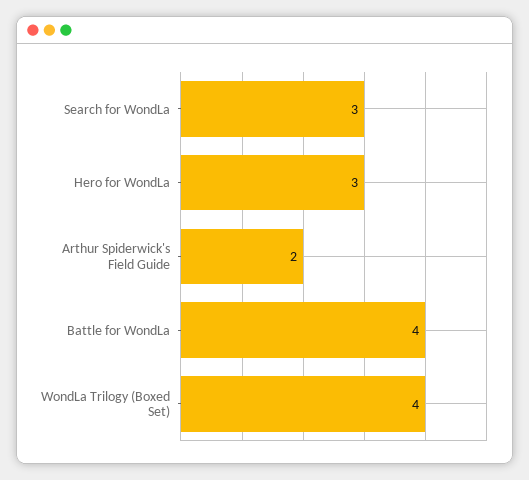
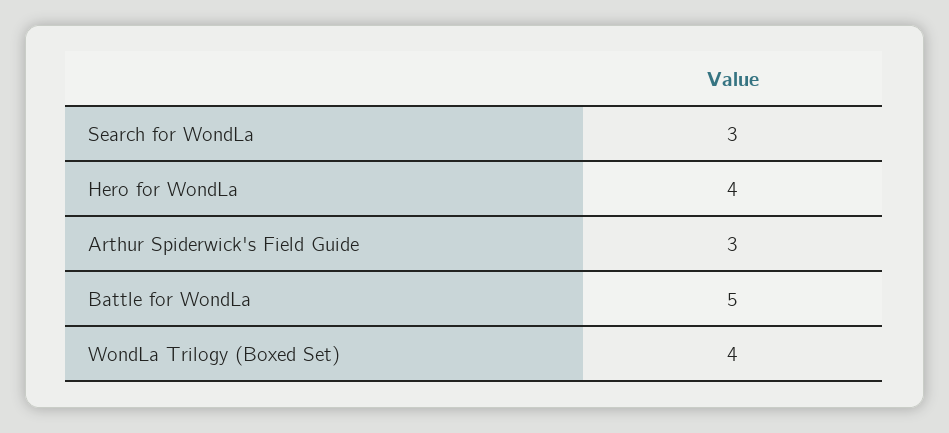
Hero for WondLa: 3 -> 4
Arthur Spiderwick's Field Guide: 2 -> 3
Battle for WondLa: 4 -> 5

